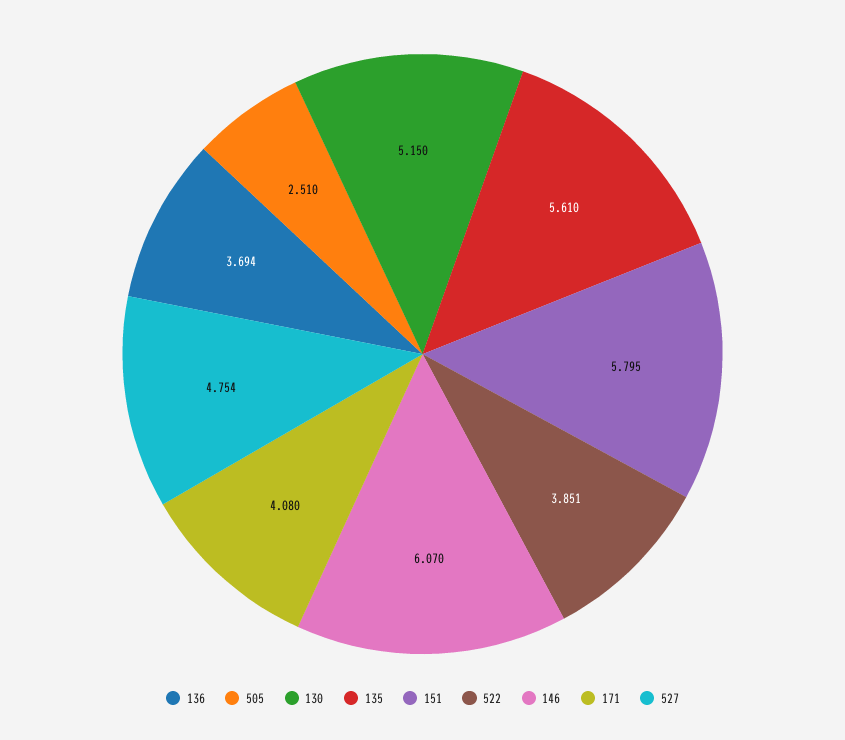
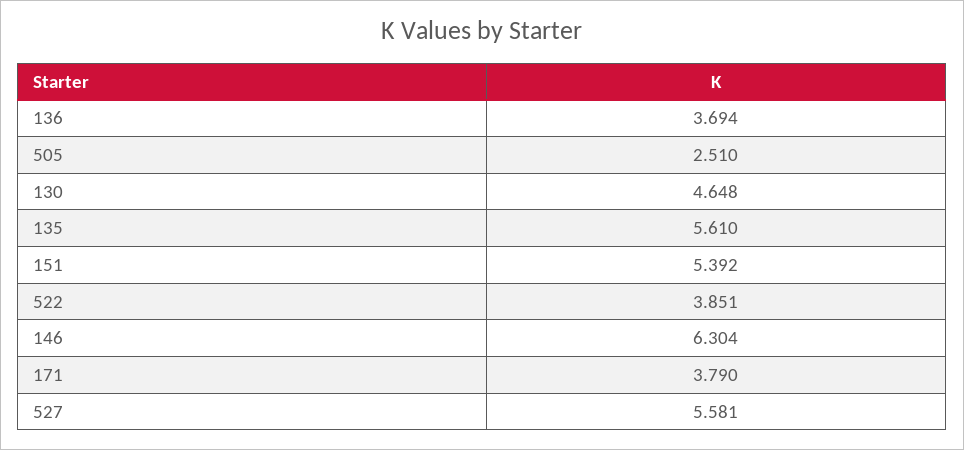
130: 5.15 -> 4.648
151: 5.795 -> 5.392
146: 6.07 -> 6.304
171: 4.08 -> 3.79
527: 4.754 -> 5.581

